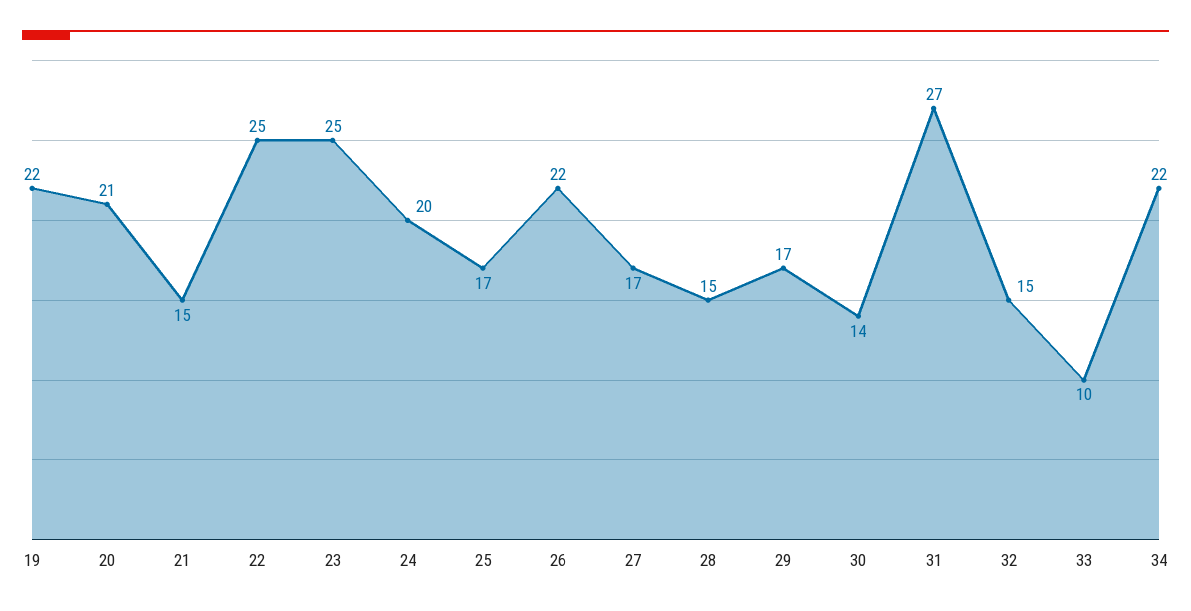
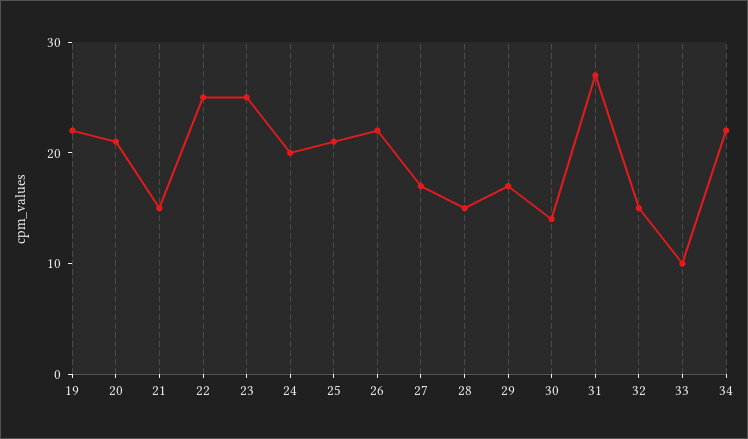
25: 17 -> 21

